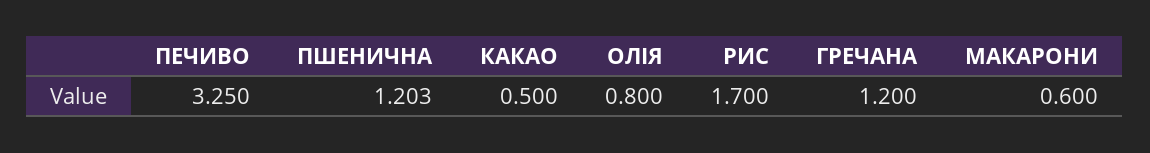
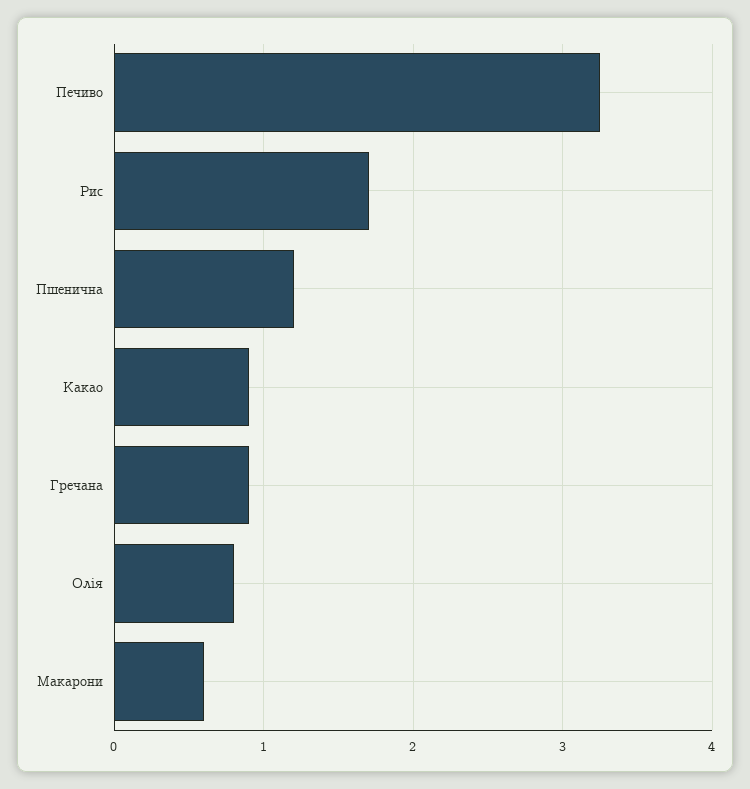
КАКАО: 0.5 -> 0.9
ГРЕЧАНА: 1.2 -> 0.9

